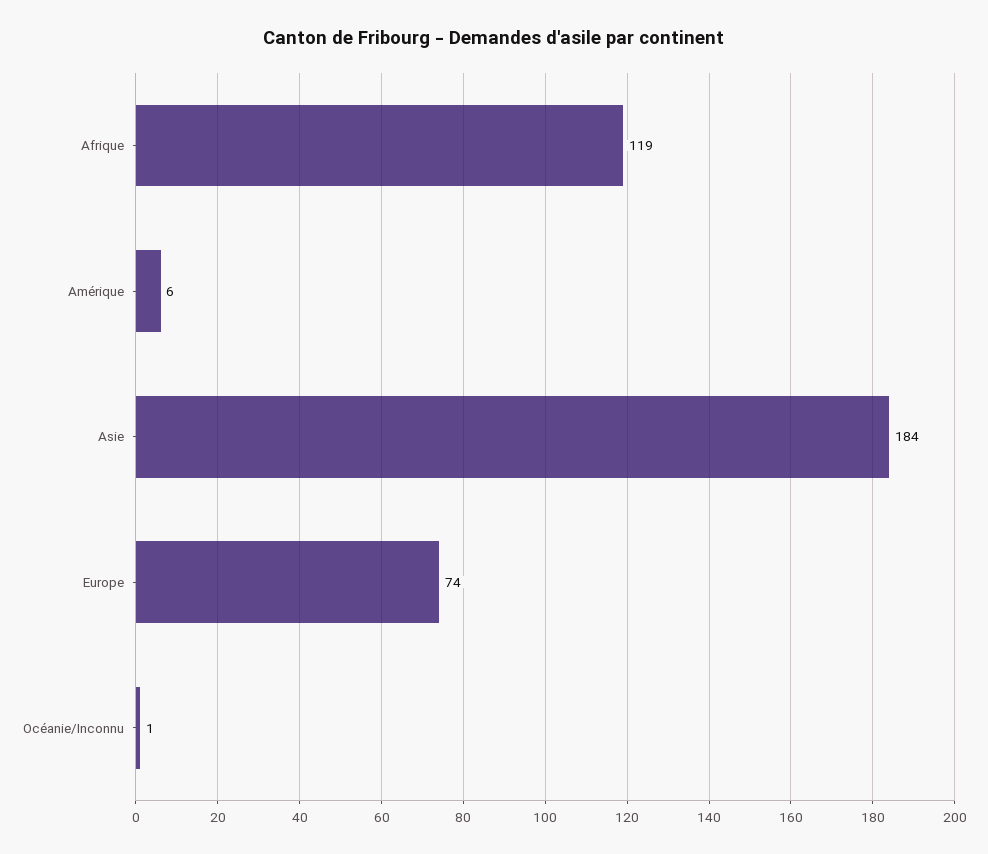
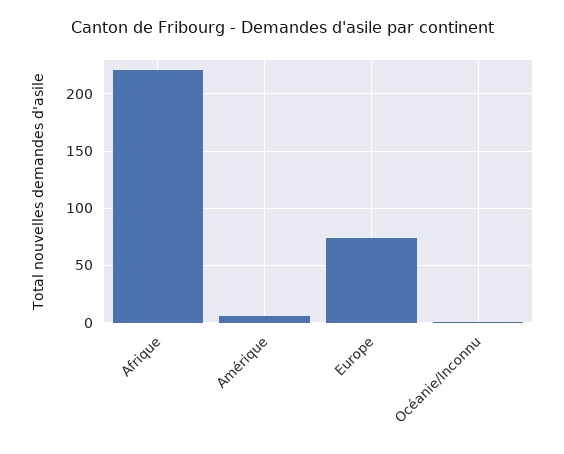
Afrique: 119 -> 220
Asie: 184 -> none

